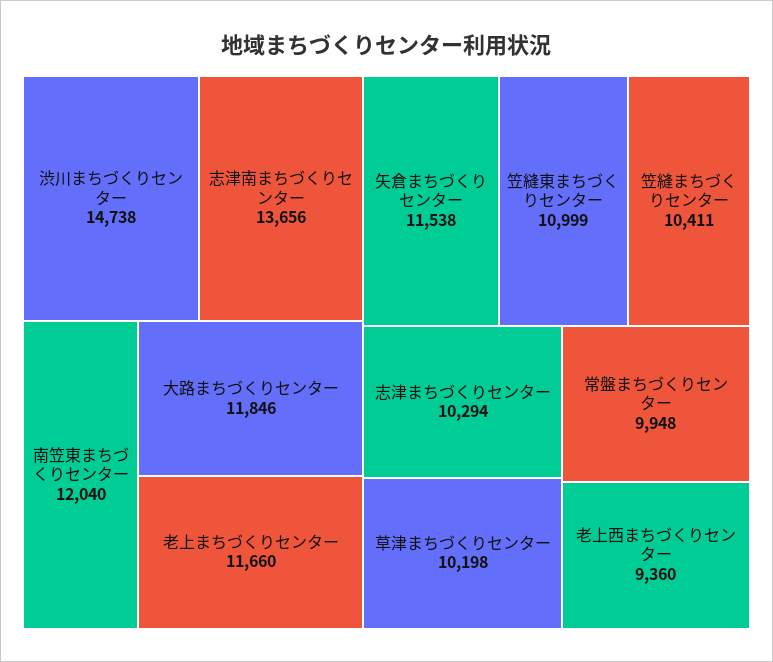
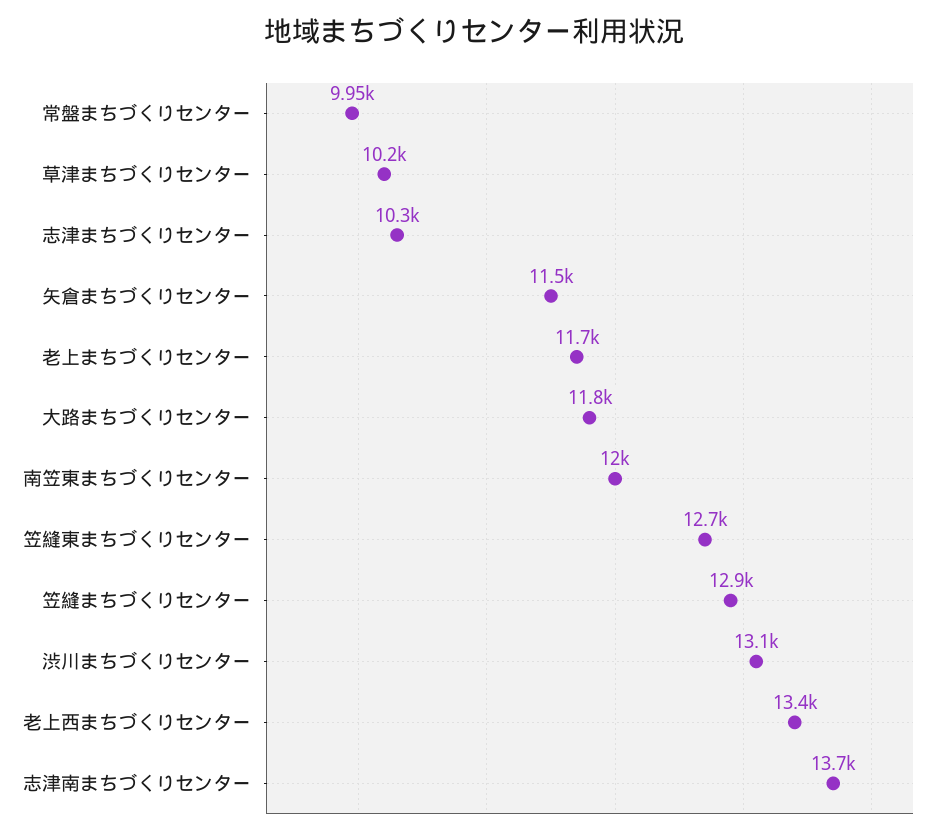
渋川まちづくりセンター: 14738 -> 13100
笠縫東まちづくりセンター: 10999 -> 12700
笠縫まちづくりセンター: 10411 -> 12900
老上西まちづくりセンター: 9360 -> 13400

